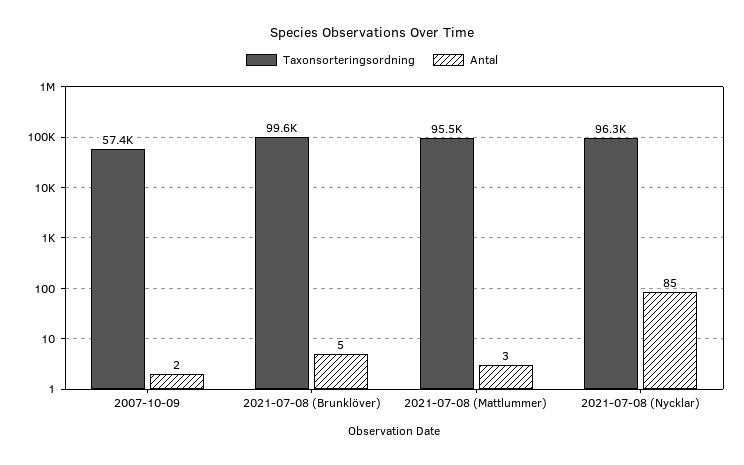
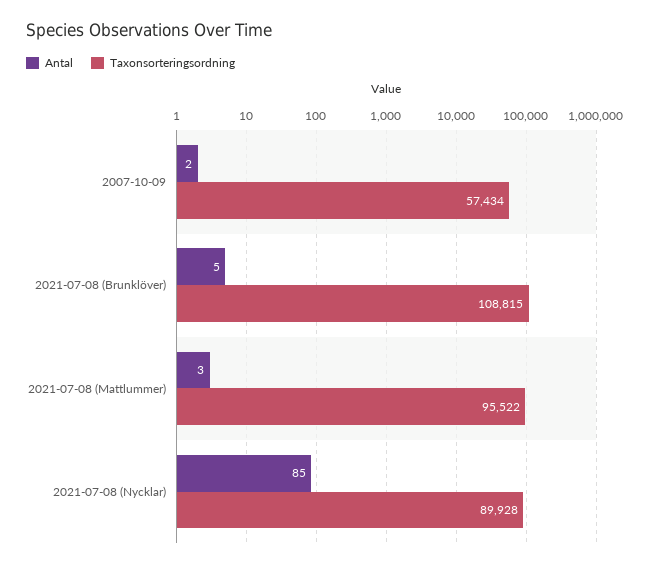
Taxonsorteringsordning, 2021-07-08 (Brunklöver): 99600 -> 108815
Taxonsorteringsordning, 2021-07-08 (Nycklar): 96300 -> 89928

